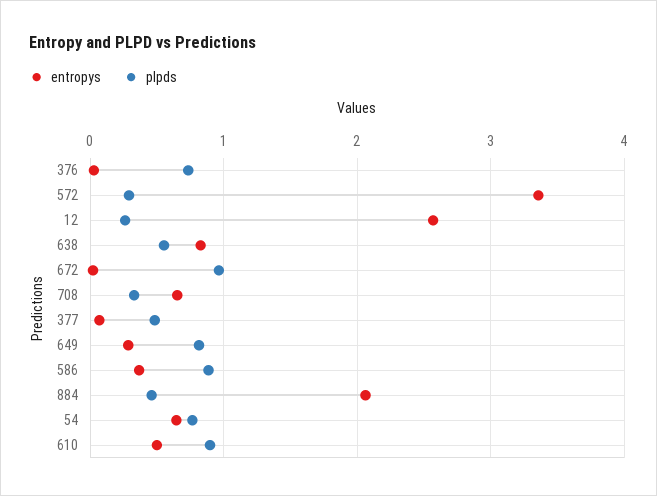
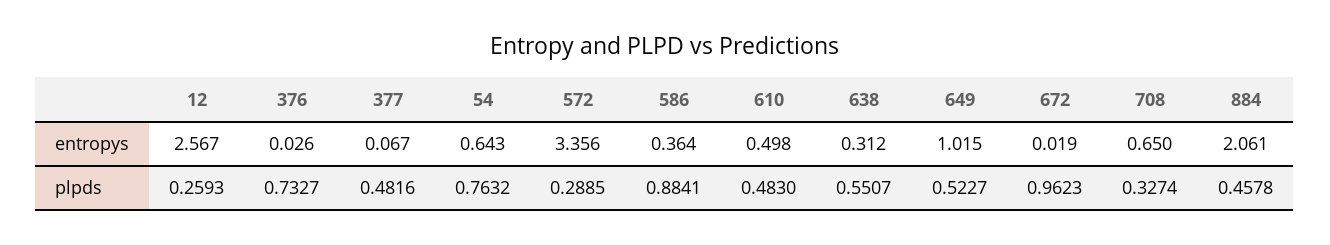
entropys, 638: 0.8 -> 0.312
entropys, 649: 0.3 -> 1.015
plpds, 649: 0.8 -> 0.5227
plpds, 610: 0.9 -> 0.483

